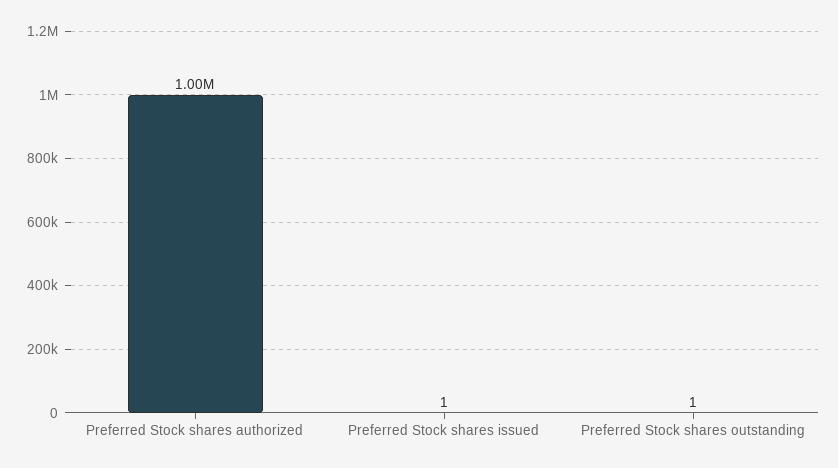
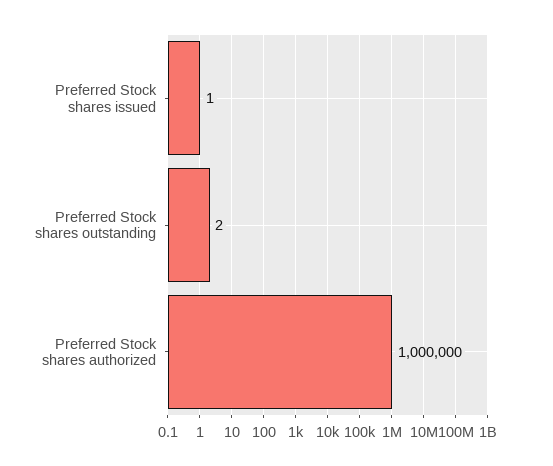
Preferred Stock shares outstanding: 1 -> 2

